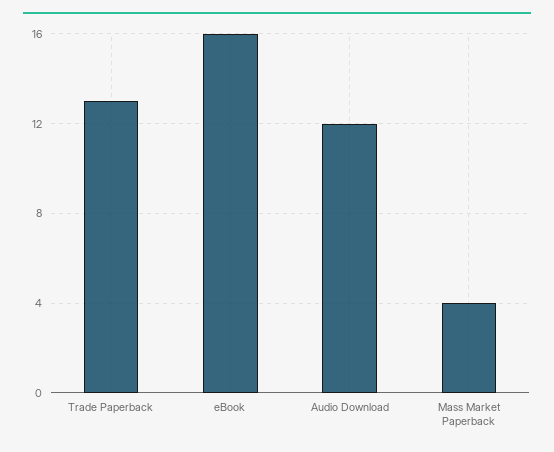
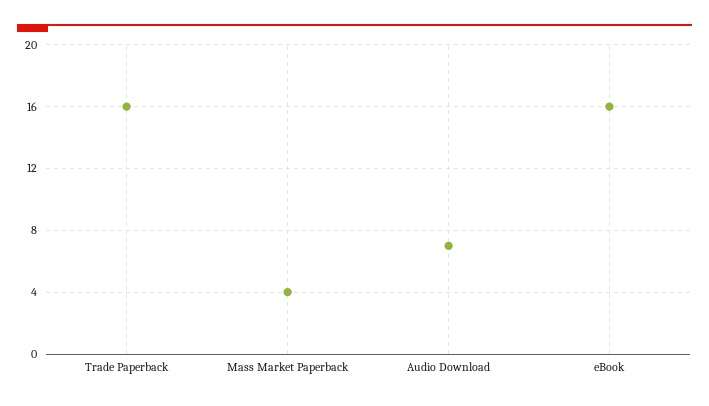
Trade Paperback: 13 -> 16
Audio Download: 12 -> 7

